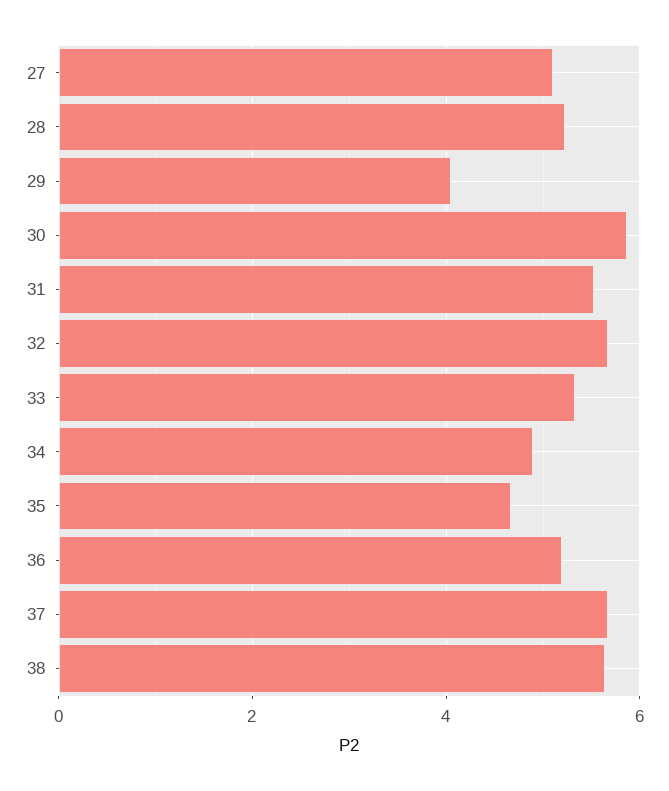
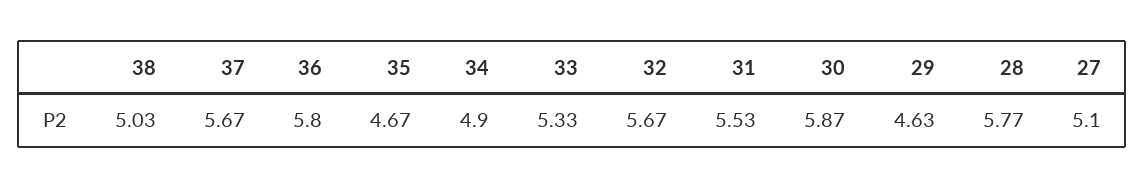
28: 5.2 -> 5.77
29: 4 -> 4.63
36: 5.2 -> 5.8
38: 5.6 -> 5.03

